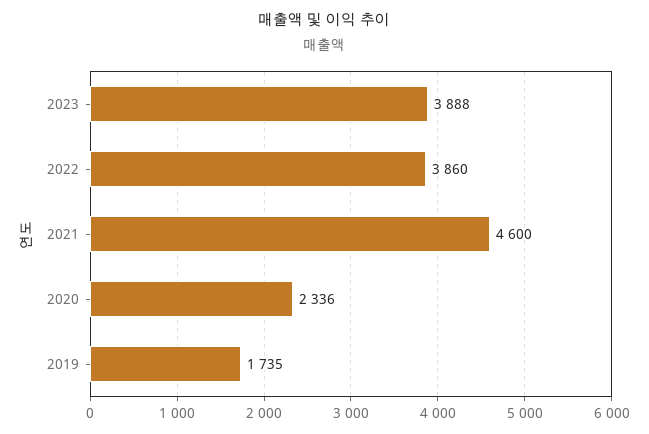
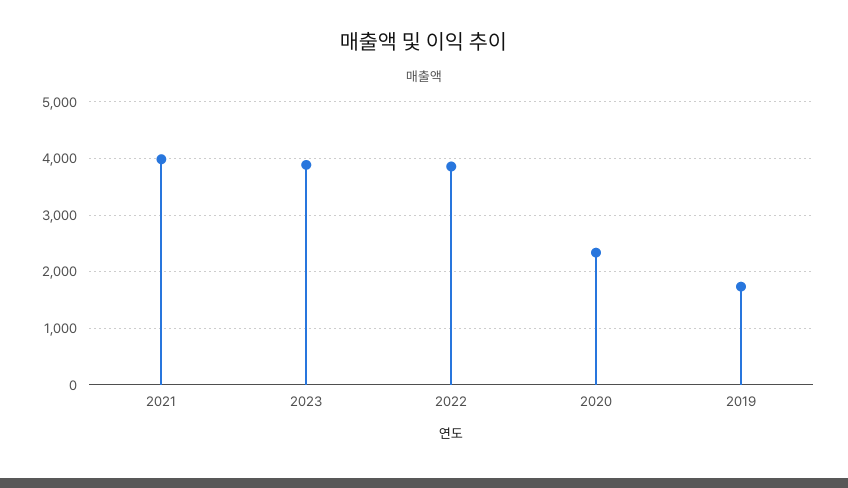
2021: 4600 -> 4000

